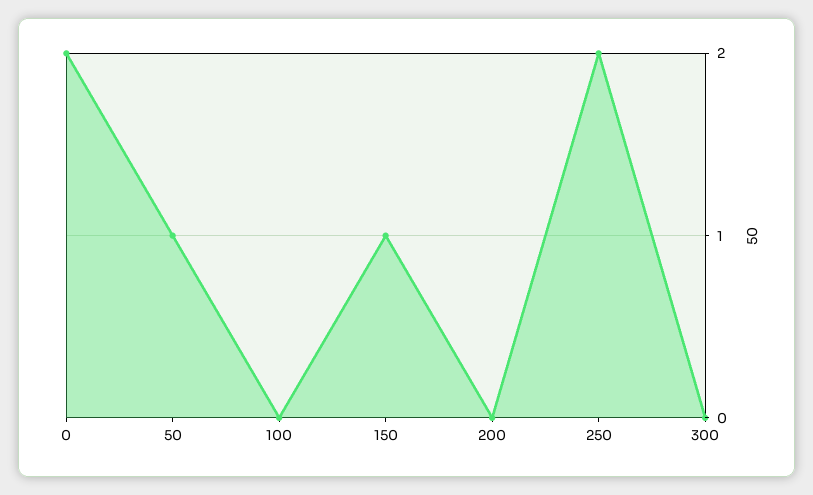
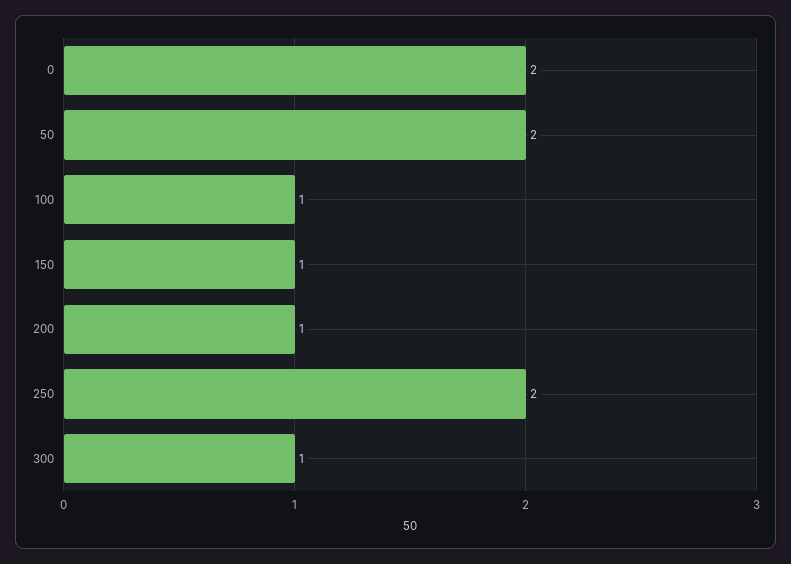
50: 1 -> 2
100: 0 -> 1
200: 0 -> 1
300: 0 -> 1

